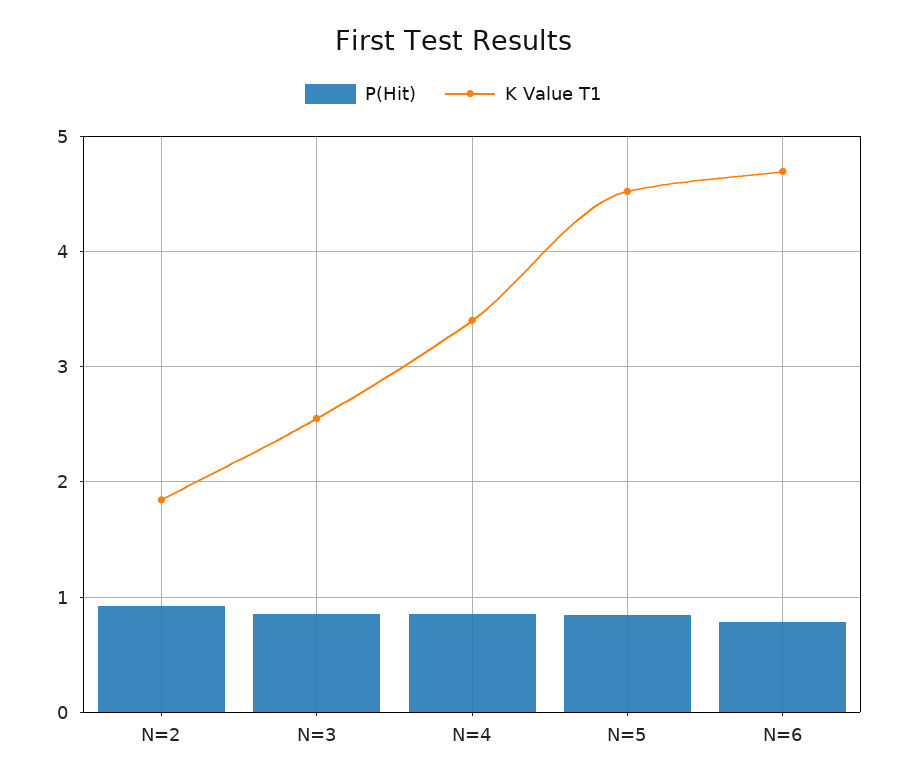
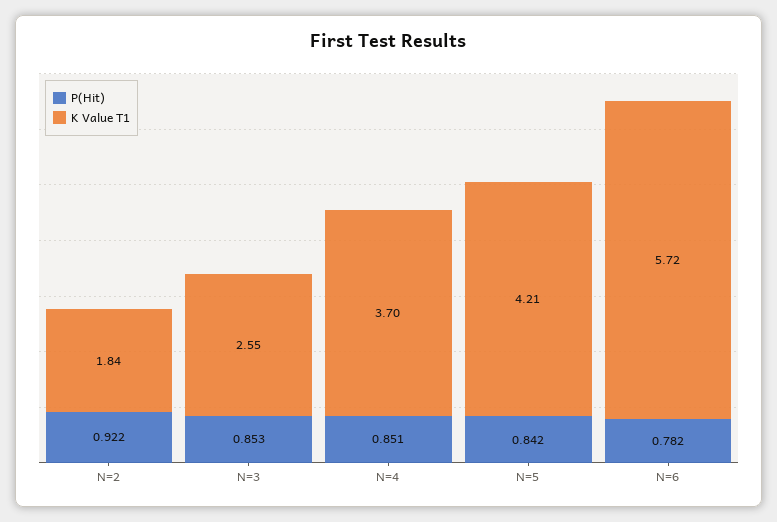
K Value T1, N=4: 3.4 -> 3.7
K Value T1, N=5: 4.5 -> 4.21
K Value T1, N=6: 4.7 -> 5.72

